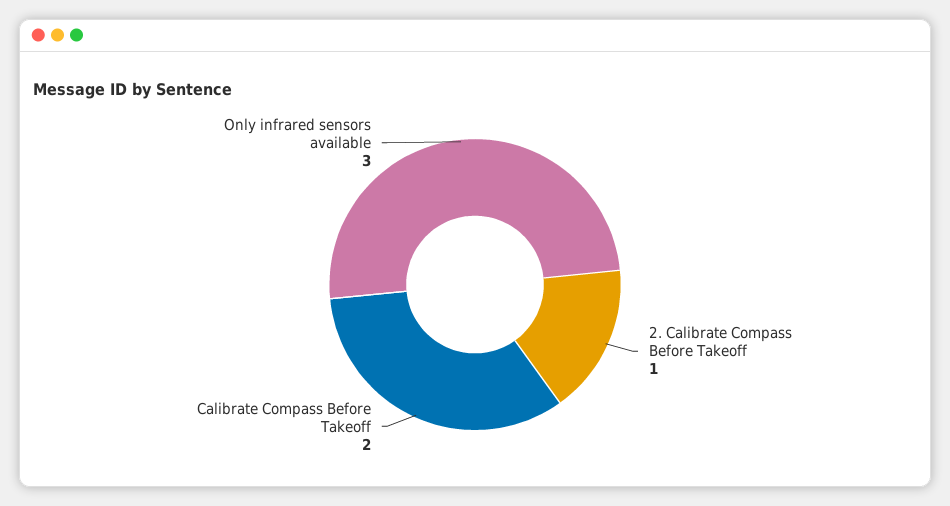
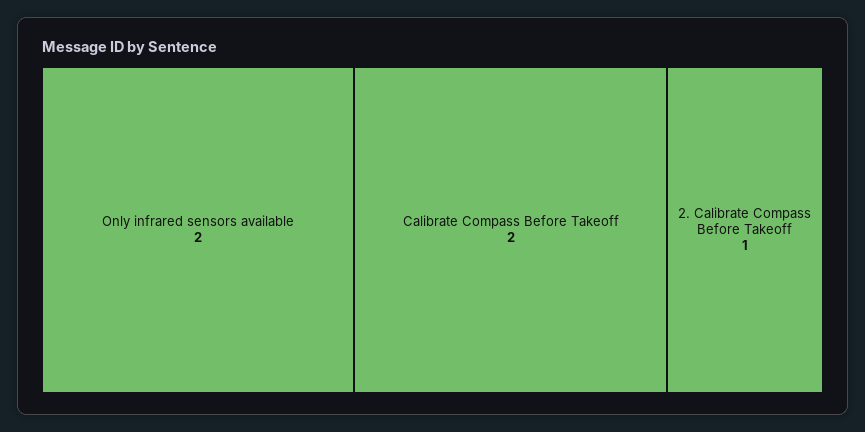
Only infrared sensors available: 3 -> 2

